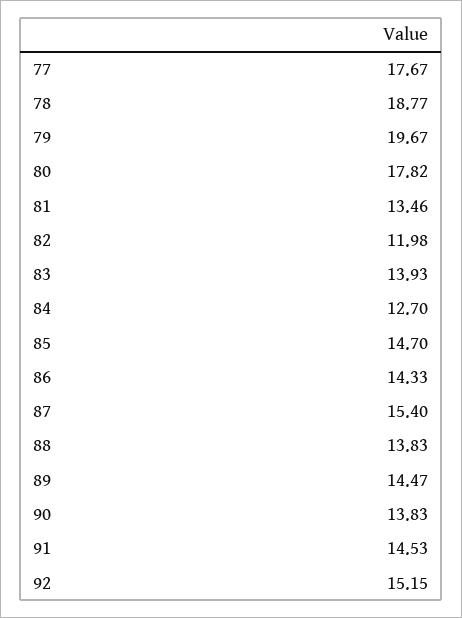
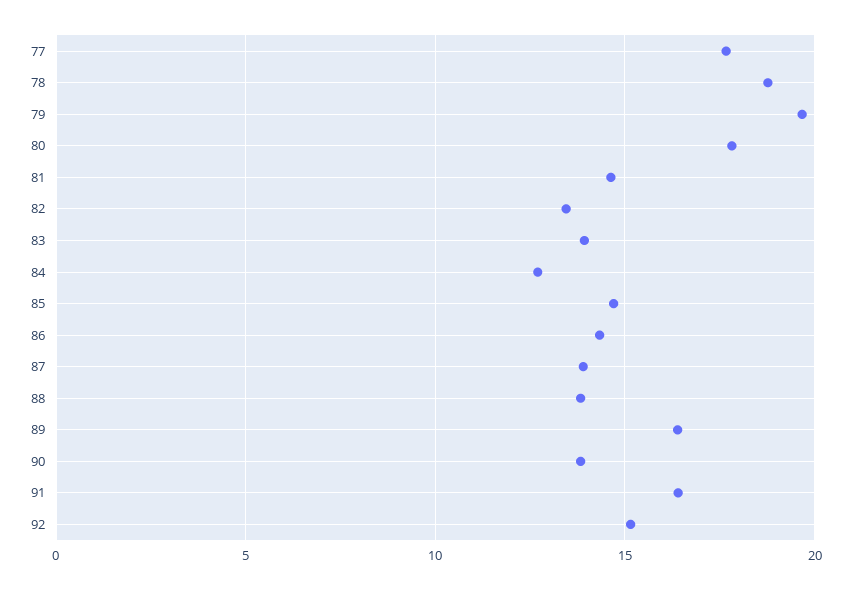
81: 13.46 -> 14.5
82: 11.98 -> 13.5
87: 15.4 -> 14
89: 14.47 -> 16.5
91: 14.53 -> 16.5

